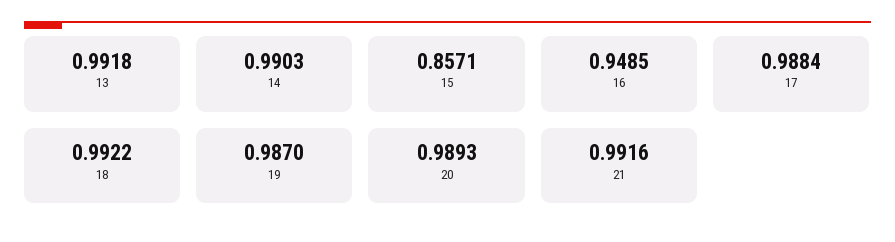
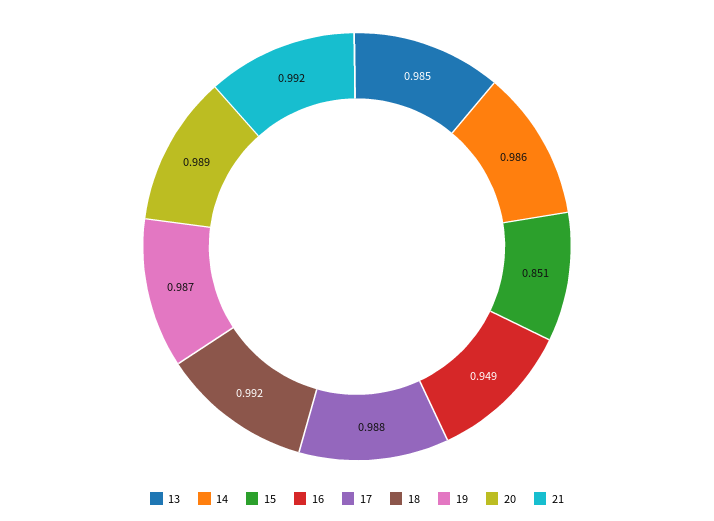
13: 0.9918 -> 0.985
14: 0.9903 -> 0.986
15: 0.8571 -> 0.851

